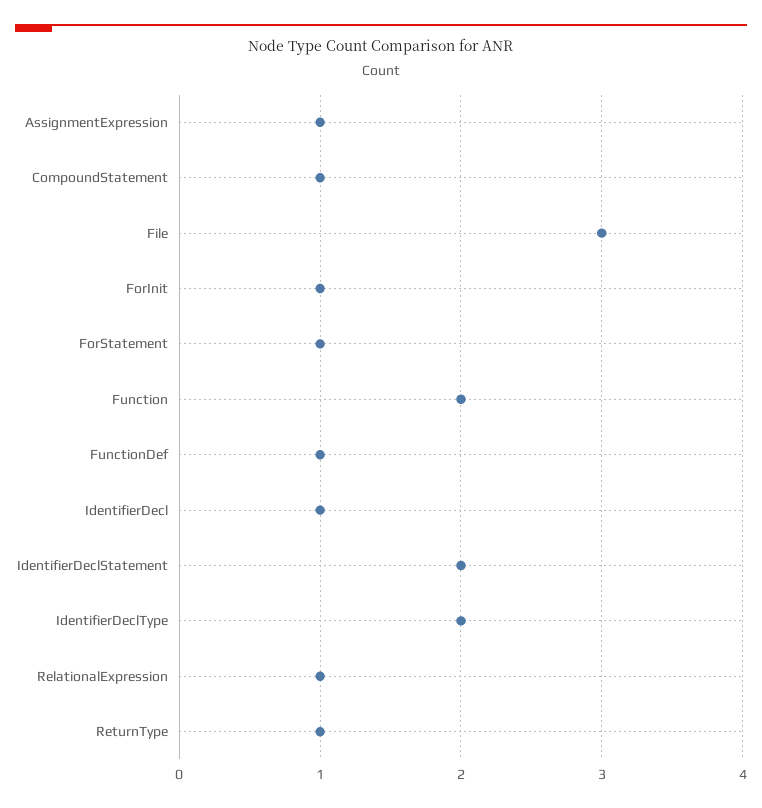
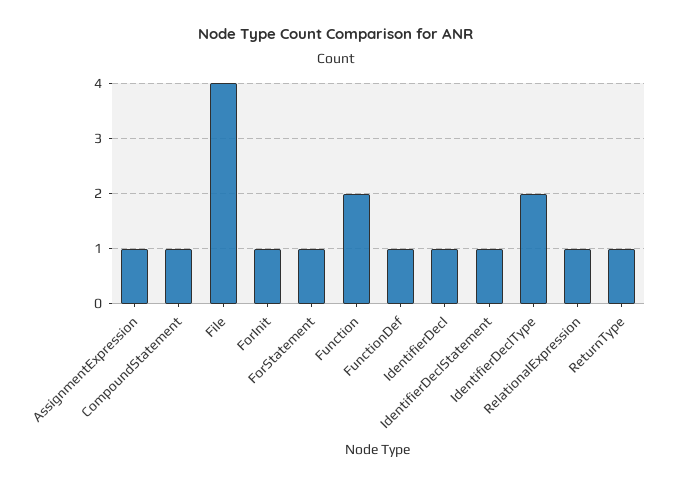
File: 3 -> 4
IdentifierDeclStatement: 2 -> 1

